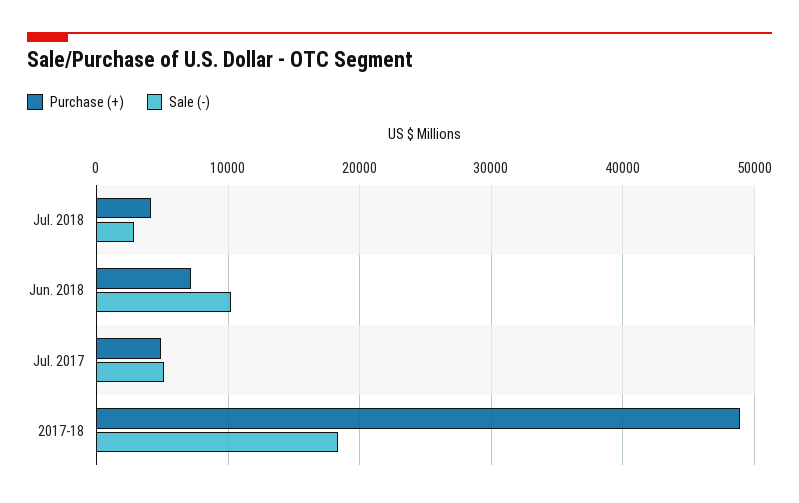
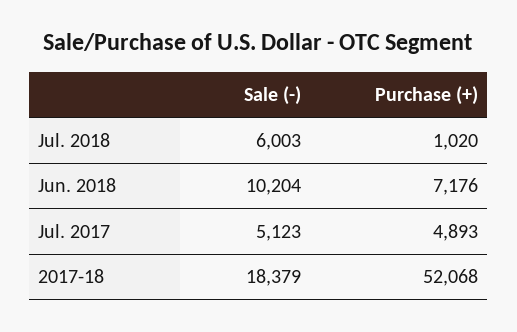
Purchase (+), Jul. 2018: 4000 -> 1020
Sale (-), Jul. 2018: 3000 -> 6003
Purchase (+), 2017-18: 49000 -> 52068

